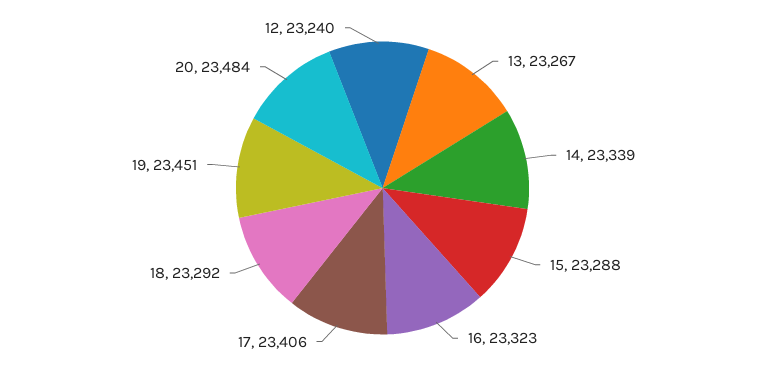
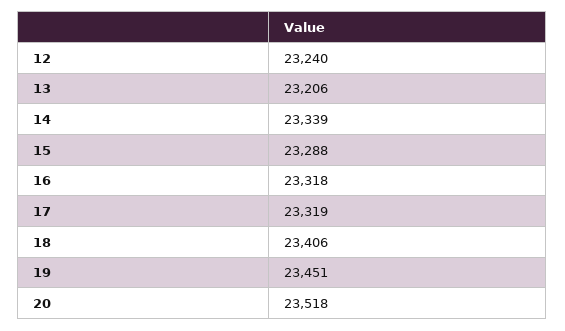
13: 23267 -> 23206
16: 23323 -> 23318
17: 23406 -> 23319
18: 23292 -> 23406
20: 23484 -> 23518

